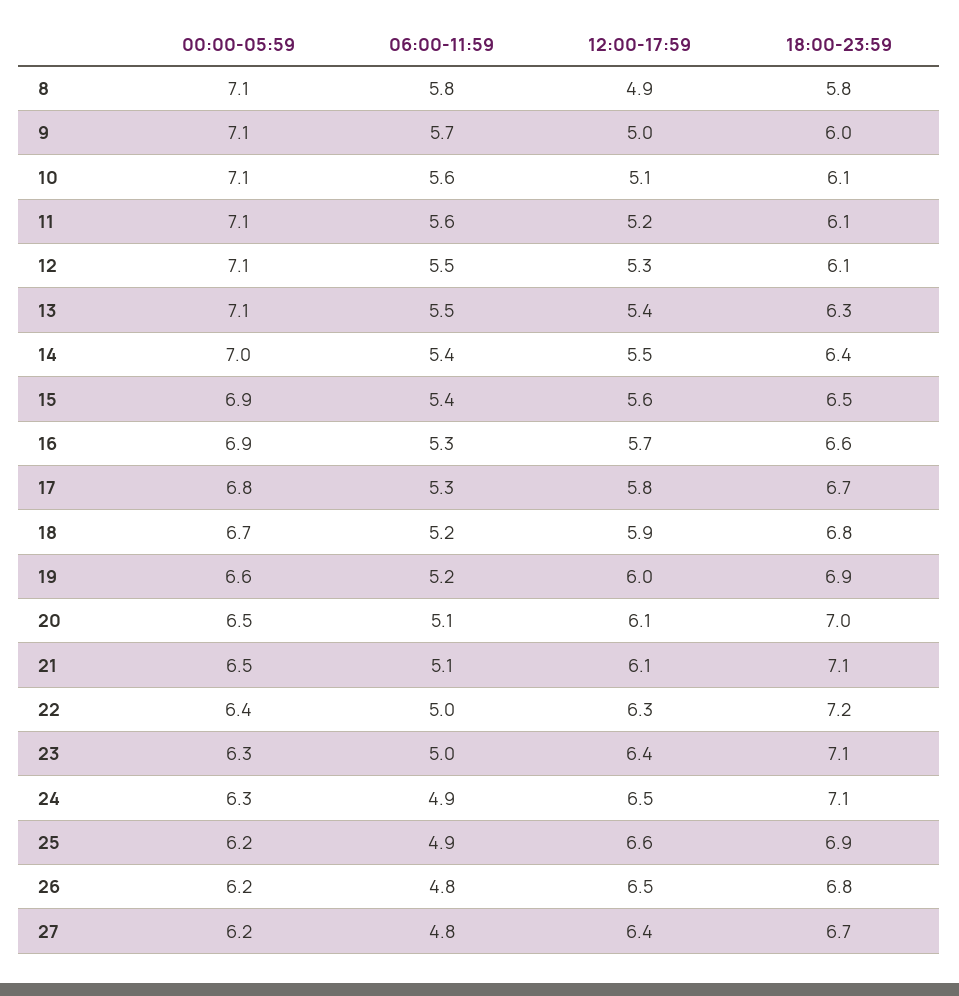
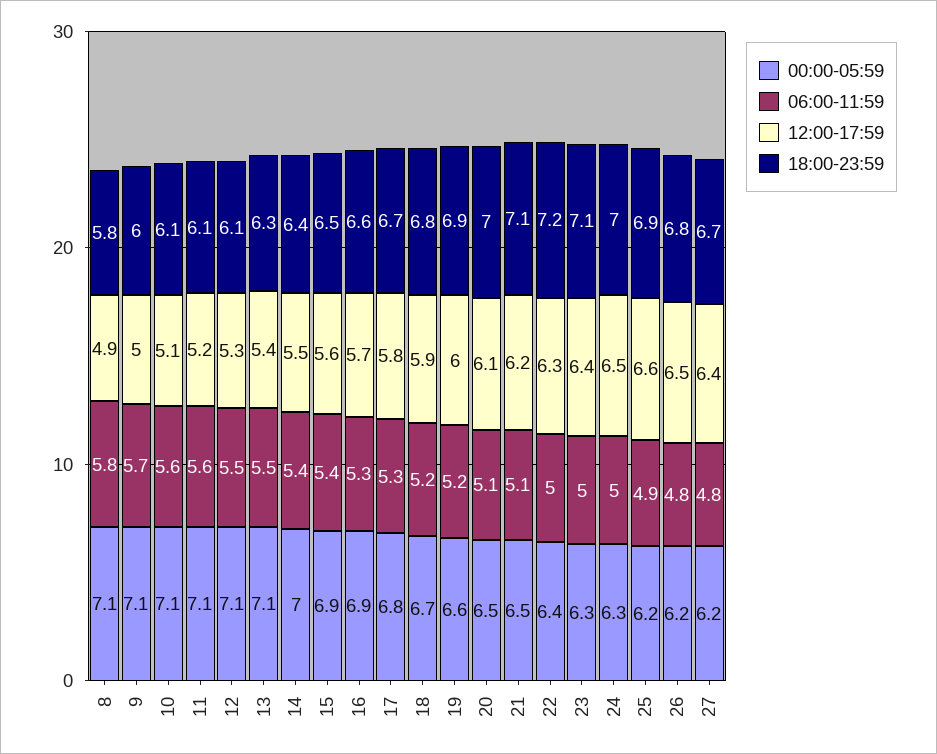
12:00-17:59, 21: 6.1 -> 6.2
06:00-11:59, 24: 4.9 -> 5
18:00-23:59, 24: 7.1 -> 7

